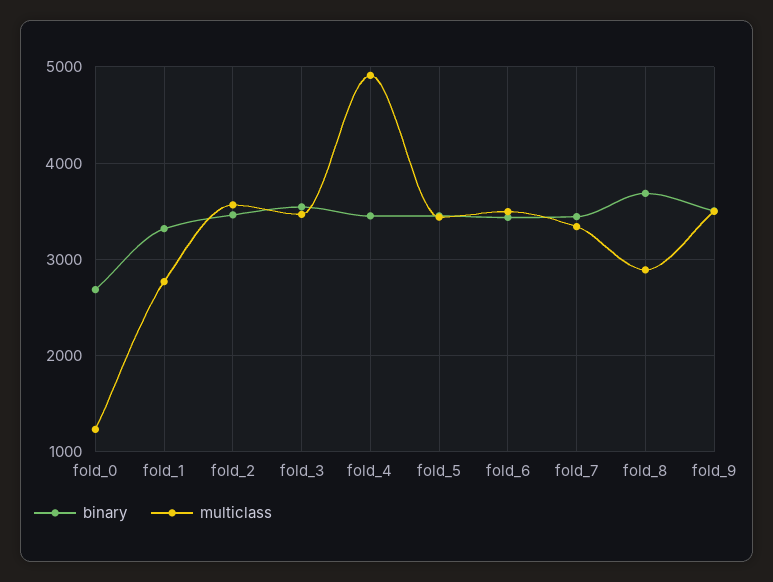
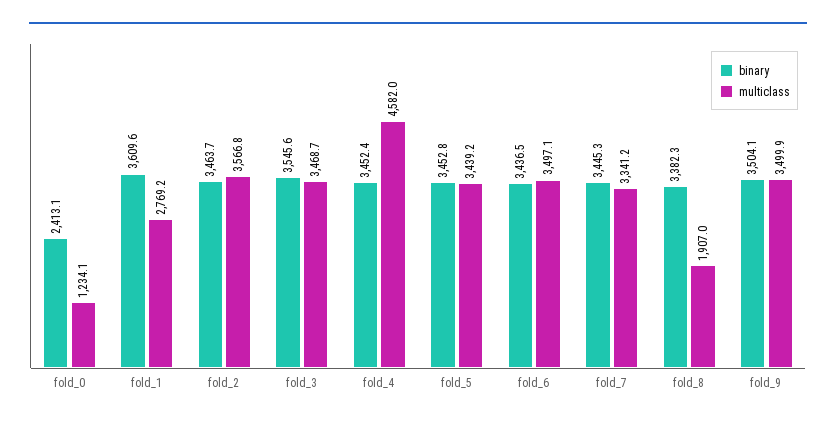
binary, fold_0: 2700 -> 2413.1
binary, fold_1: 3300 -> 3609.6
multiclass, fold_4: 4900 -> 4582
binary, fold_8: 3700 -> 3382.3
multiclass, fold_8: 2900 -> 1907

